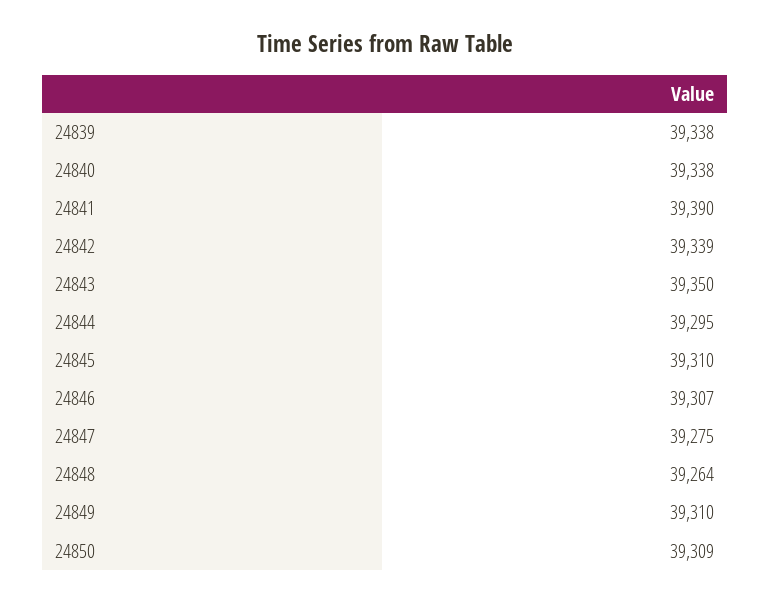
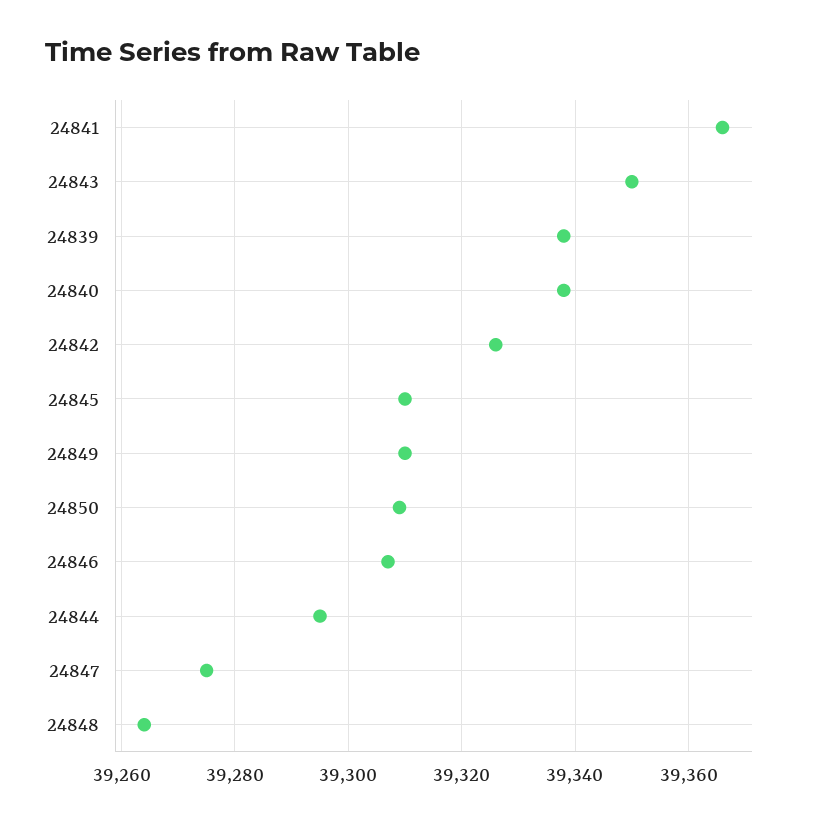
24841: 39390 -> 39365
24842: 39339 -> 39325

